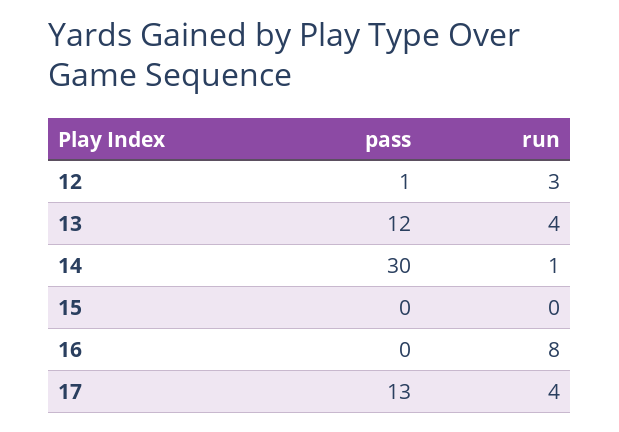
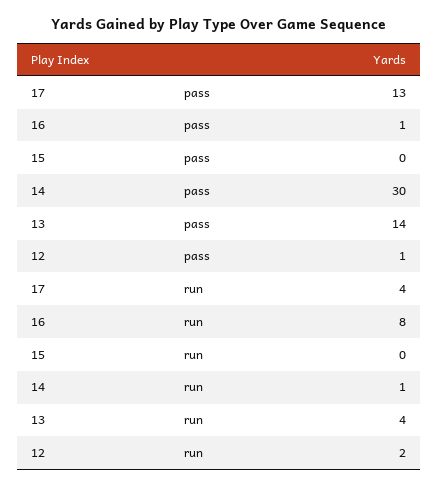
run, 12: 3 -> 2
pass, 13: 12 -> 14
pass, 16: 0 -> 1

